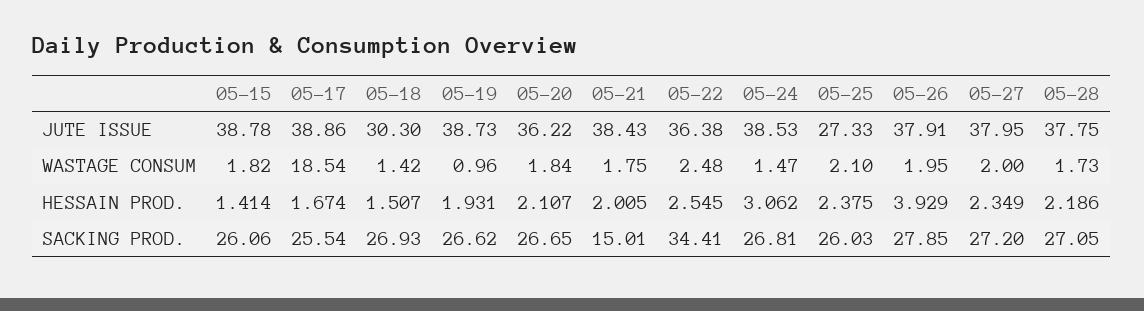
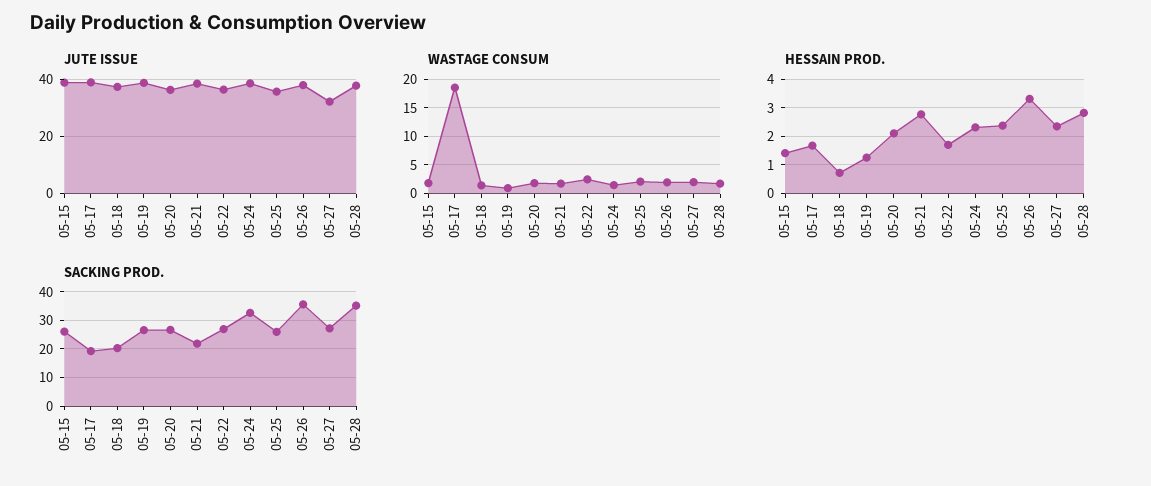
JUTE ISSUE, 05-18: 30.3 -> 37.5
JUTE ISSUE, 05-25: 27.33 -> 35
JUTE ISSUE, 05-27: 37.95 -> 32.5
HESSAIN PROD., 05-18: 1.507 -> 0.75
HESSAIN PROD., 05-19: 1.931 -> 1.25
HESSAIN PROD., 05-21: 2.005 -> 2.75
HESSAIN PROD., 05-22: 2.545 -> 1.75
HESSAIN PROD., 05-24: 3.062 -> 2.25
HESSAIN PROD., 05-26: 3.929 -> 3.25
HESSAIN PROD., 05-28: 2.186 -> 2.75
SACKING PROD., 05-17: 25.54 -> 20
SACKING PROD., 05-18: 26.93 -> 20
SACKING PROD., 05-21: 15.01 -> 22.5
SACKING PROD., 05-22: 34.41 -> 27.5
SACKING PROD., 05-24: 26.81 -> 32.5
SACKING PROD., 05-26: 27.85 -> 35
SACKING PROD., 05-28: 27.05 -> 35

